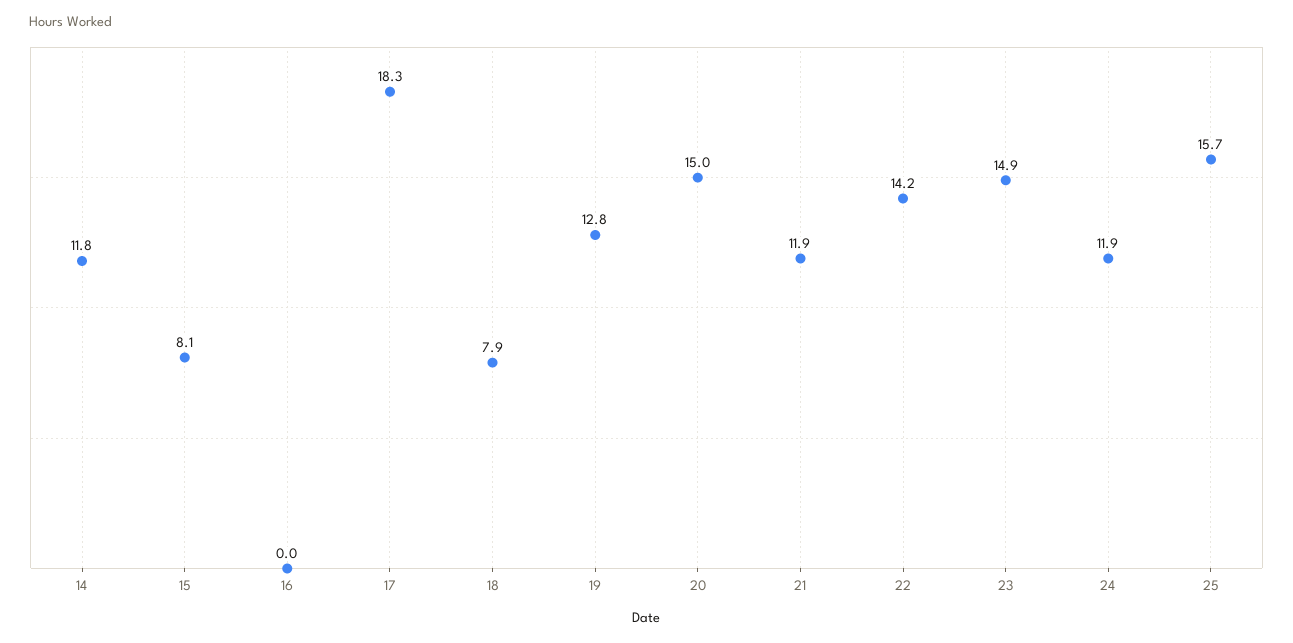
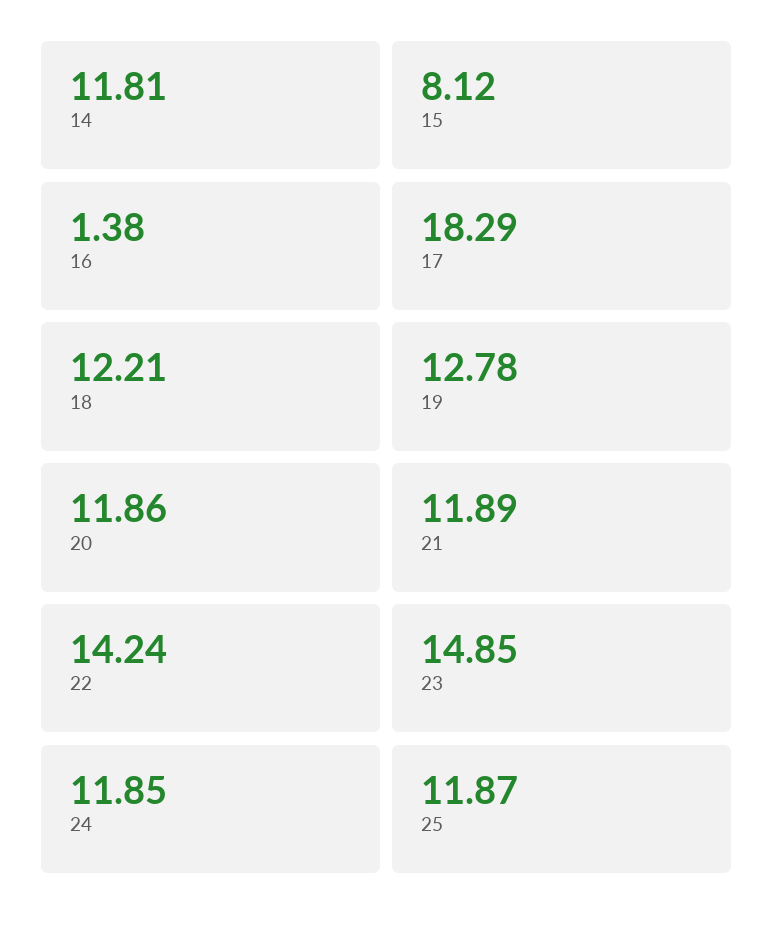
16: 0 -> 1.38
18: 7.9 -> 12.21
20: 15 -> 11.86
25: 15.7 -> 11.87

